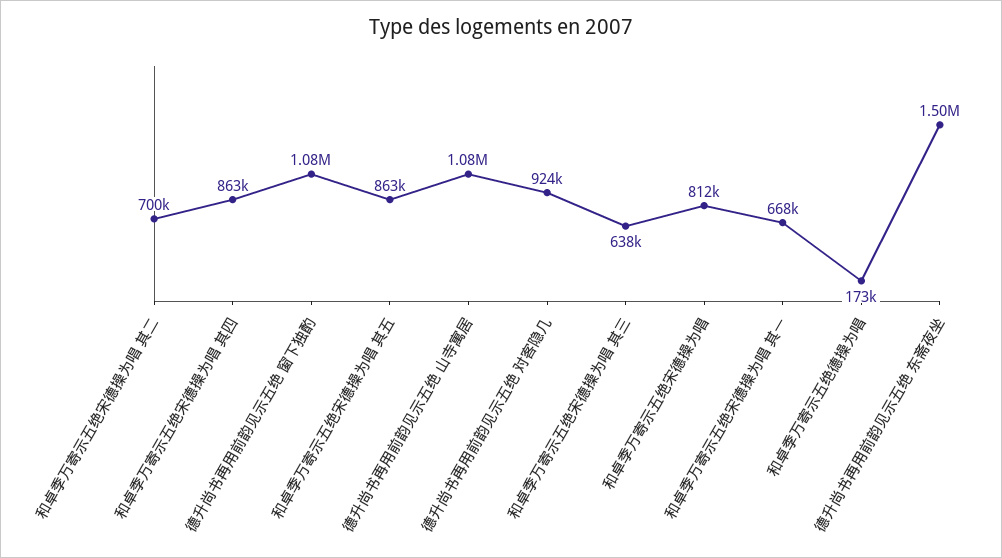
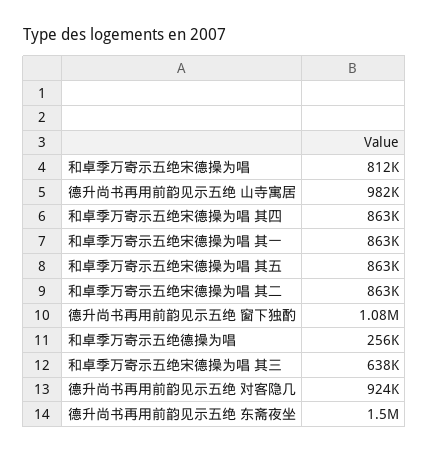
和卓季万寄示五绝宋德操为唱 其二: 700000 -> 863000
德升尚书再用前韵见示五绝 山寺寓居: 1080000 -> 982000
和卓季万寄示五绝宋德操为唱 其一: 668000 -> 863000
和卓季万寄示五绝德操为唱: 173000 -> 256000

